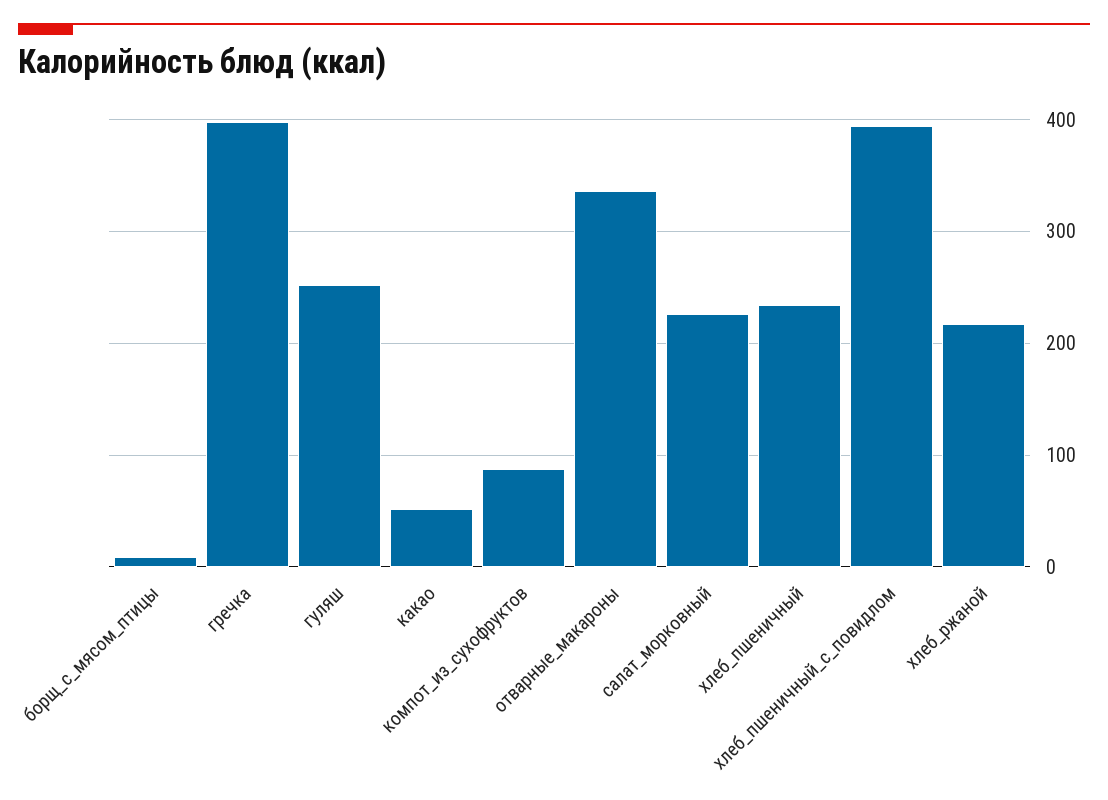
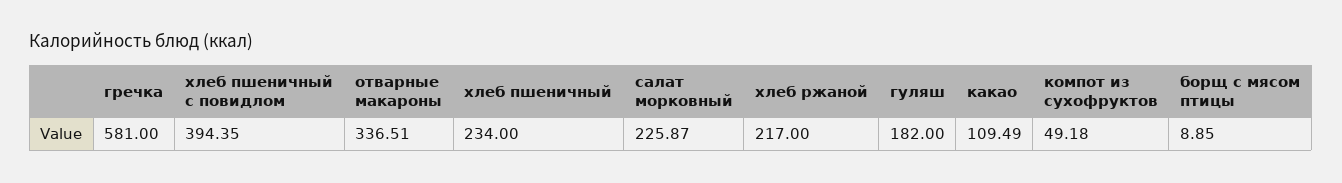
гречка: 400 -> 581
гуляш: 250 -> 182
какао: 50 -> 109.49
компот_из_сухофруктов: 90 -> 49.18

